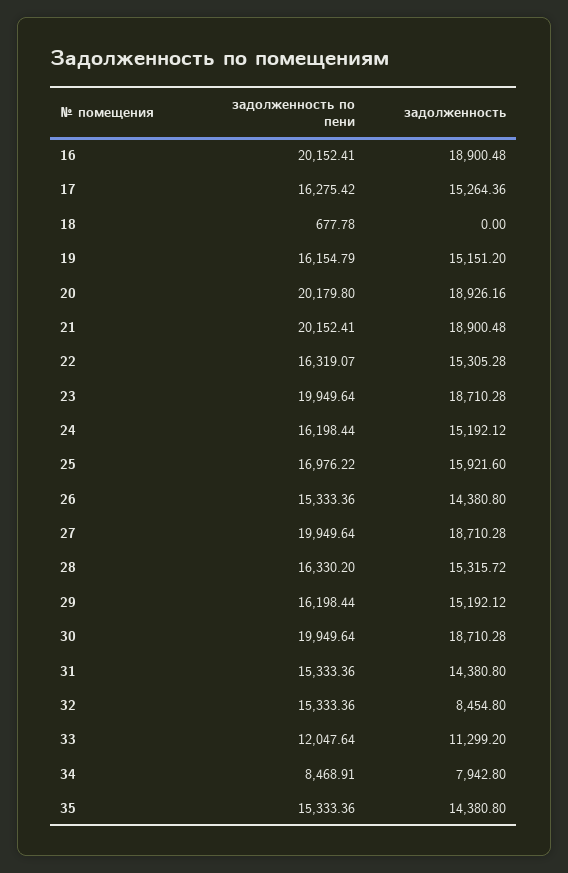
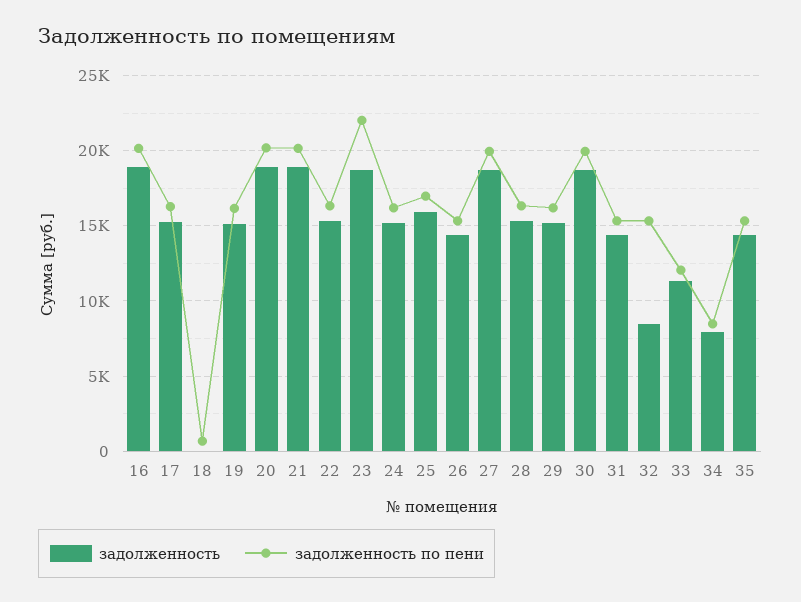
задолженность по пени, 23: 19949.64 -> 22000

